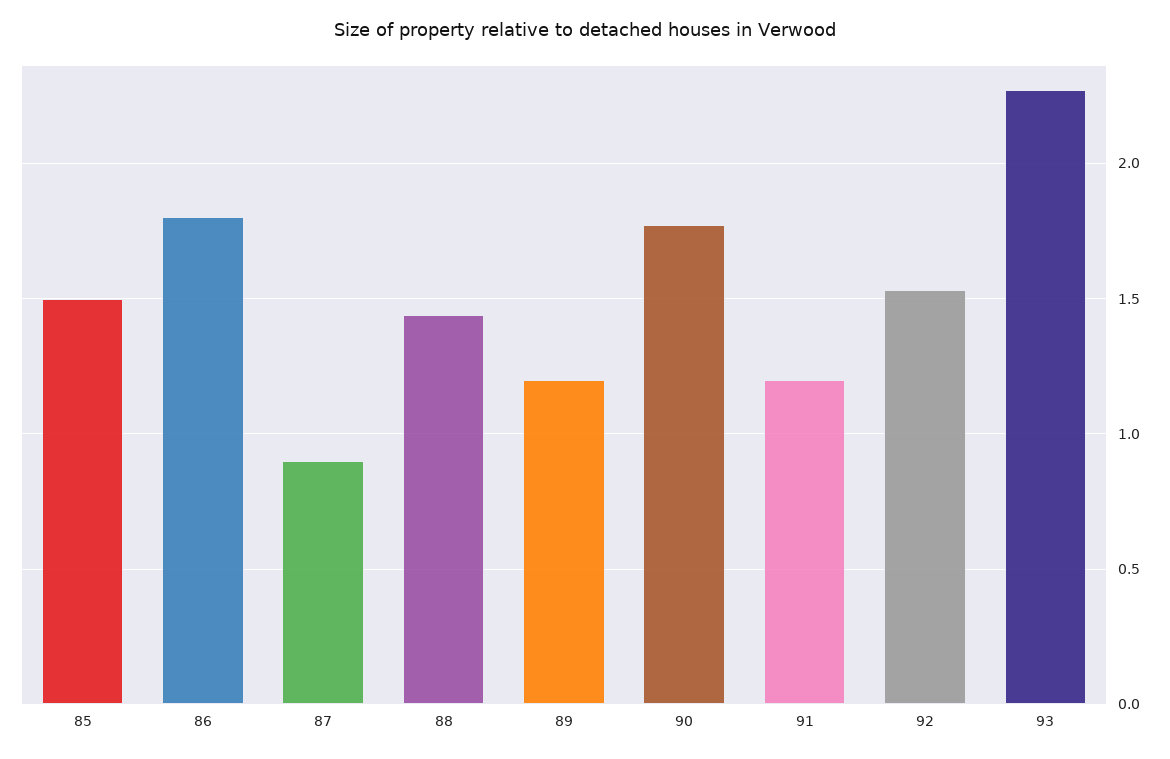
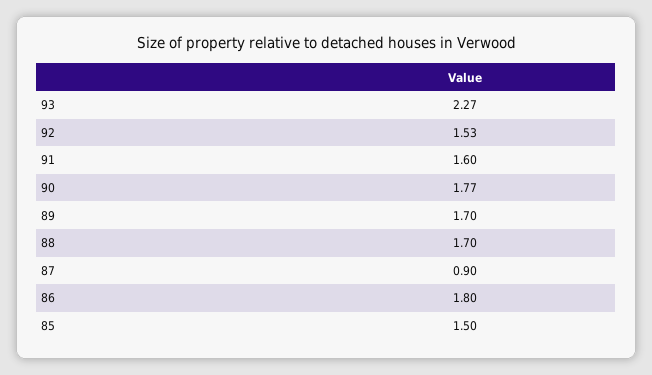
88: 1.45 -> 1.7
89: 1.2 -> 1.7
91: 1.2 -> 1.6

